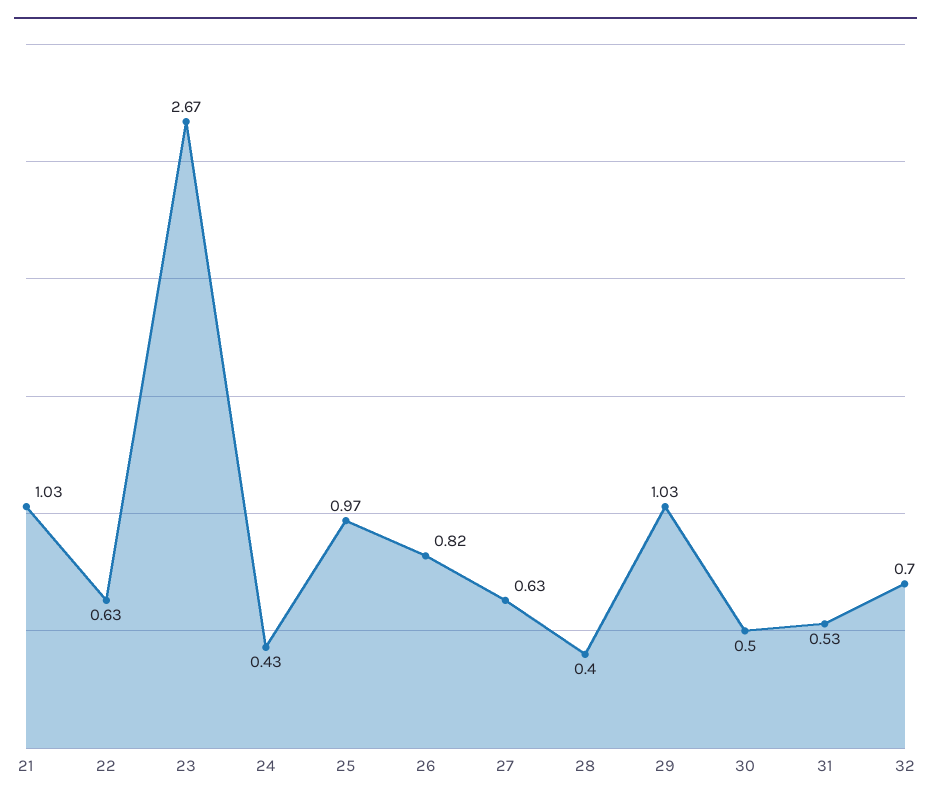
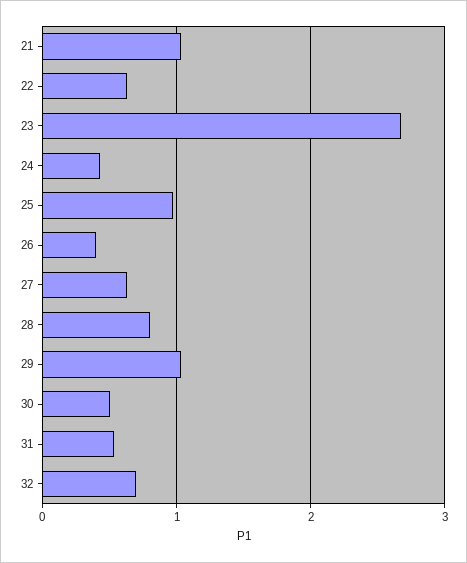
26: 0.82 -> 0.4
28: 0.4 -> 0.8

